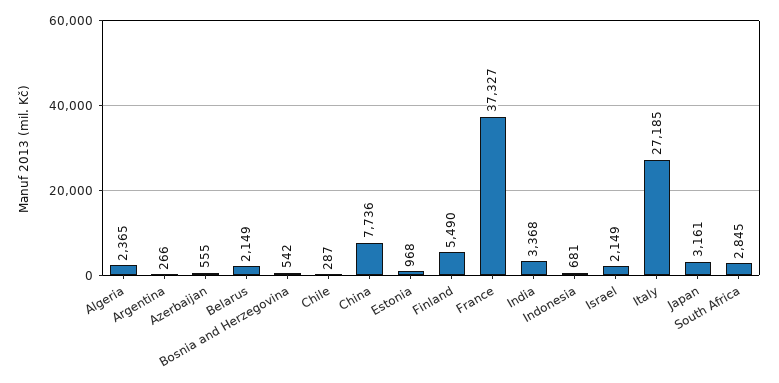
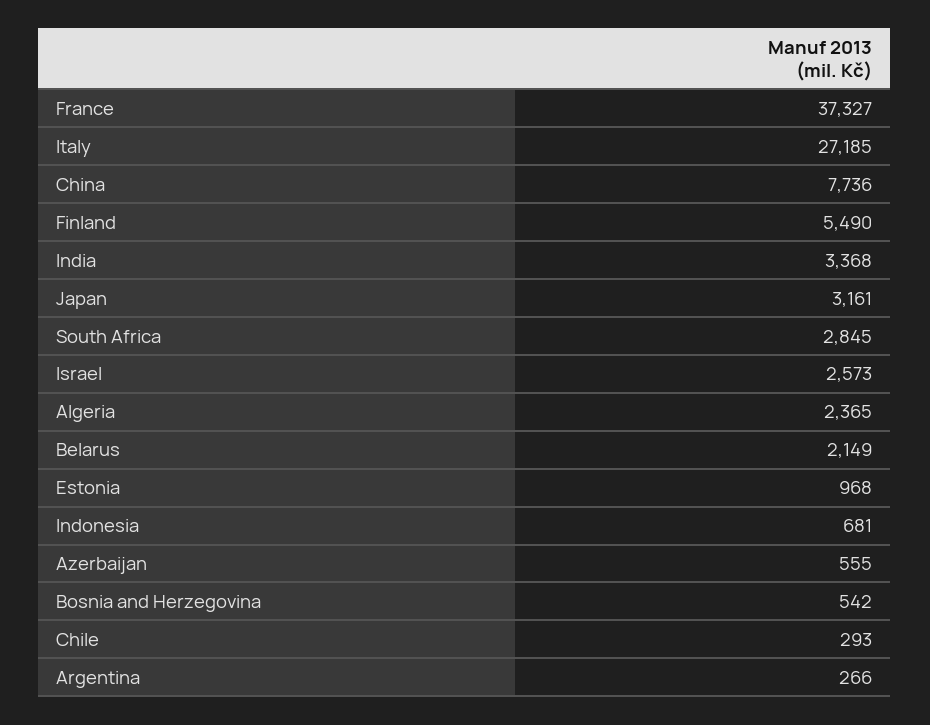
Chile: 287 -> 293
Israel: 2149 -> 2573

